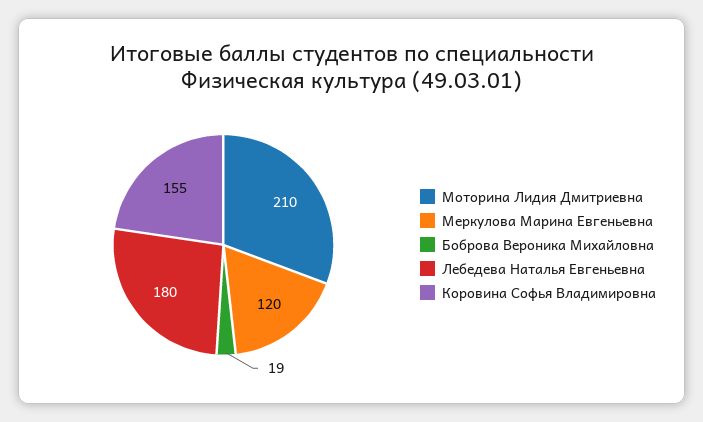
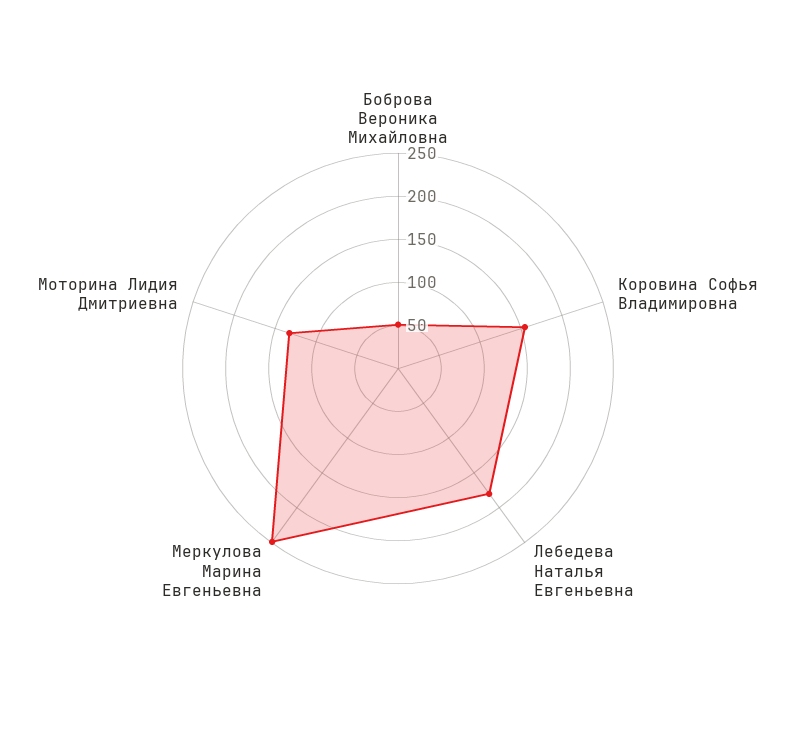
Моторина Лидия Дмитриевна: 210 -> 130
Меркулова Марина Евгеньевна: 120 -> 250
Боброва Вероника Михайловна: 19 -> 50

